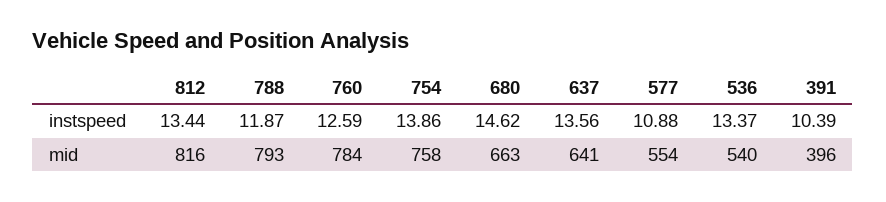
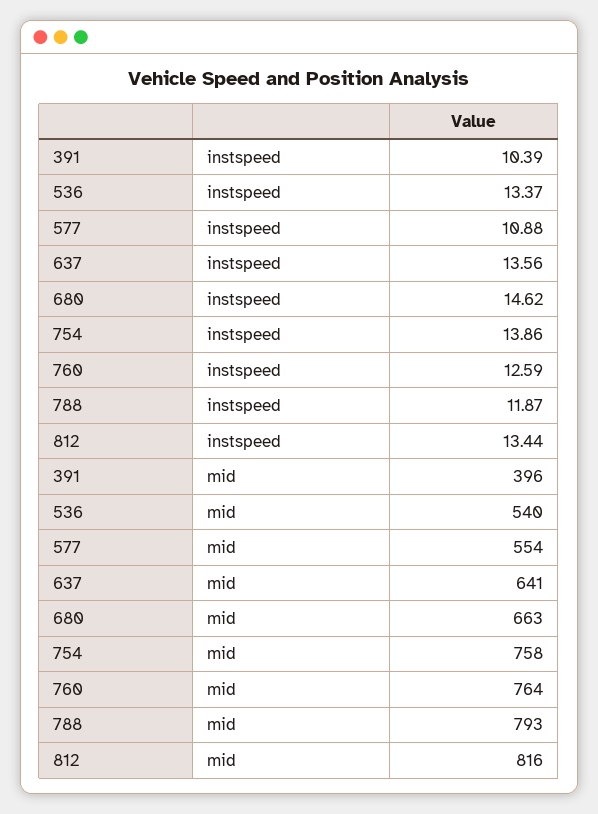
760, mid: 784 -> 764

